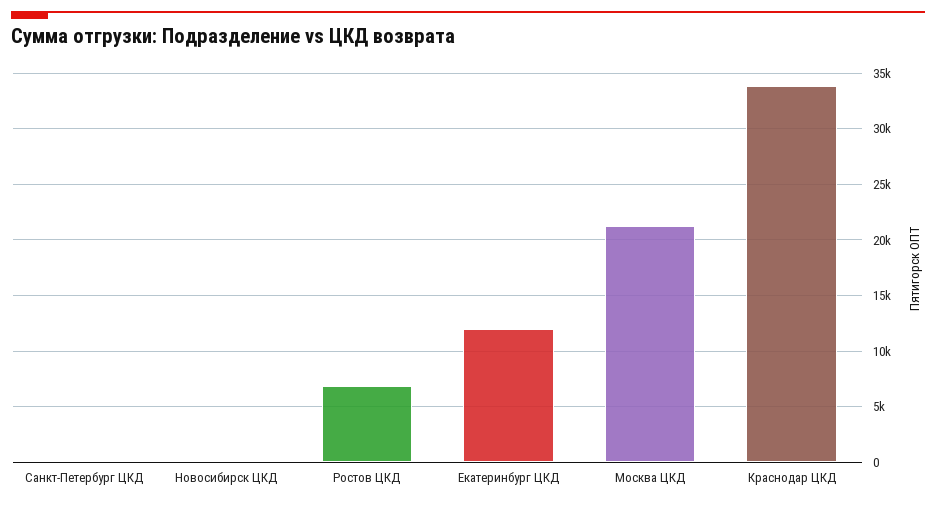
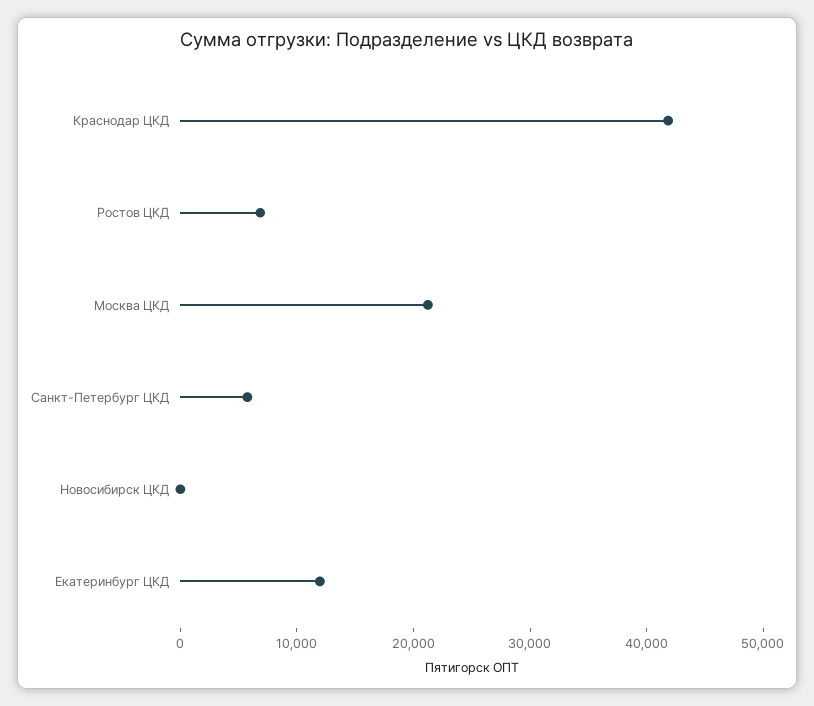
Санкт-Петербург ЦКД: 0 -> 6000
Краснодар ЦКД: 34000 -> 42000

